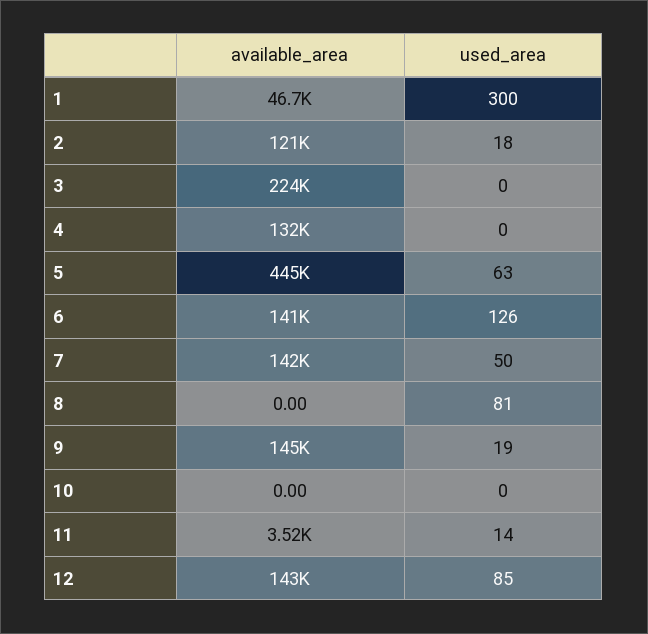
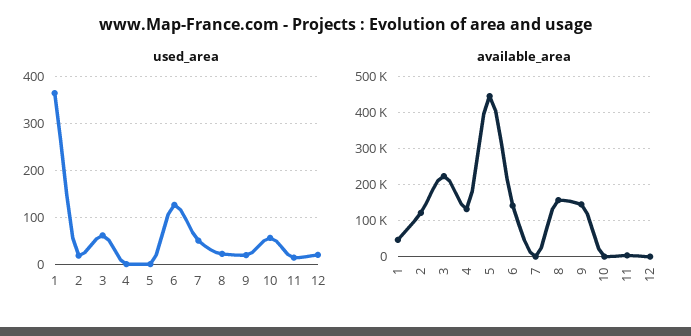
used_area, 1: 300 -> 360
used_area, 3: 0 -> 60
used_area, 5: 63 -> 0
available_area, 7: 142000 -> 0
available_area, 8: 0 -> 160000
used_area, 8: 81 -> 20
used_area, 10: 0 -> 60
available_area, 12: 143000 -> 0
used_area, 12: 85 -> 20

